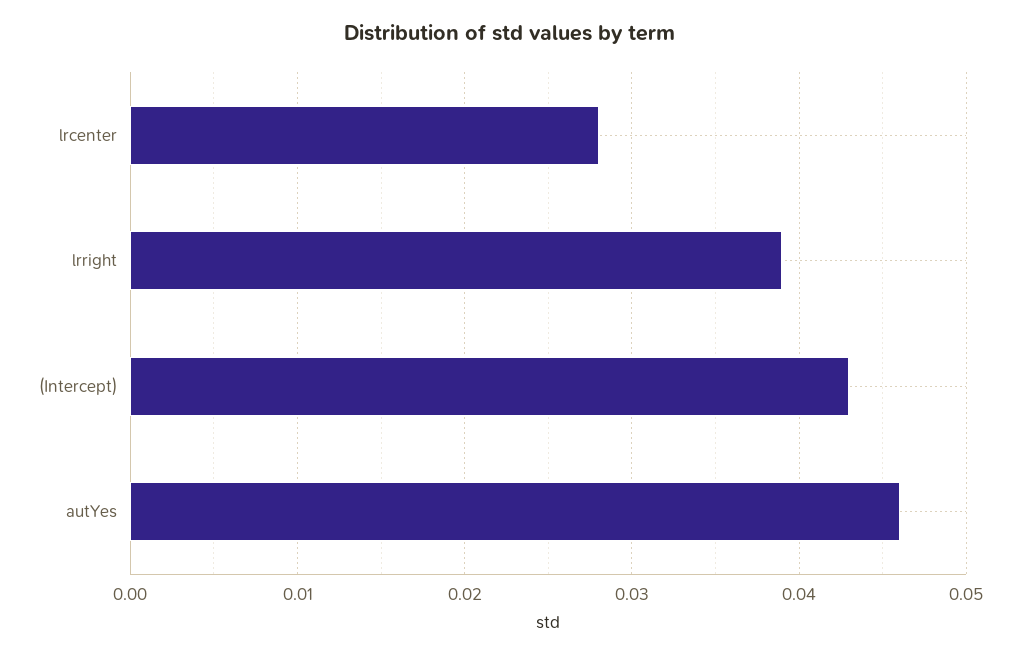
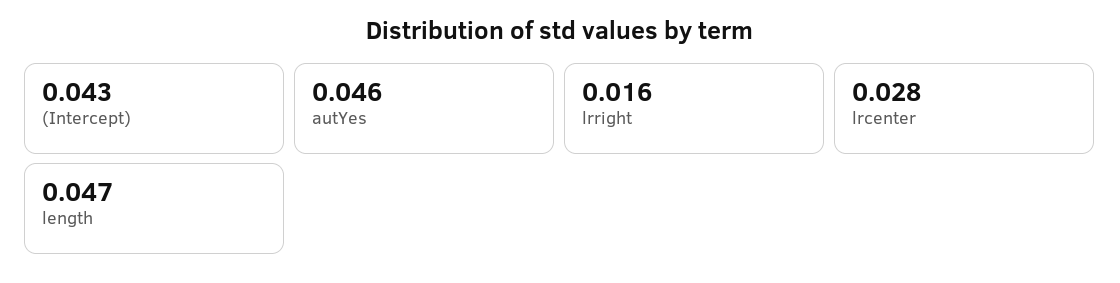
lrright: 0.039 -> 0.016
length: none -> 0.047

